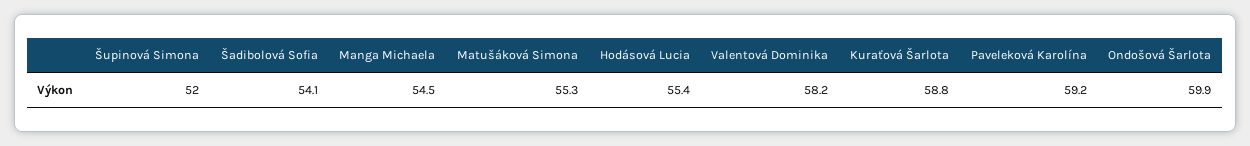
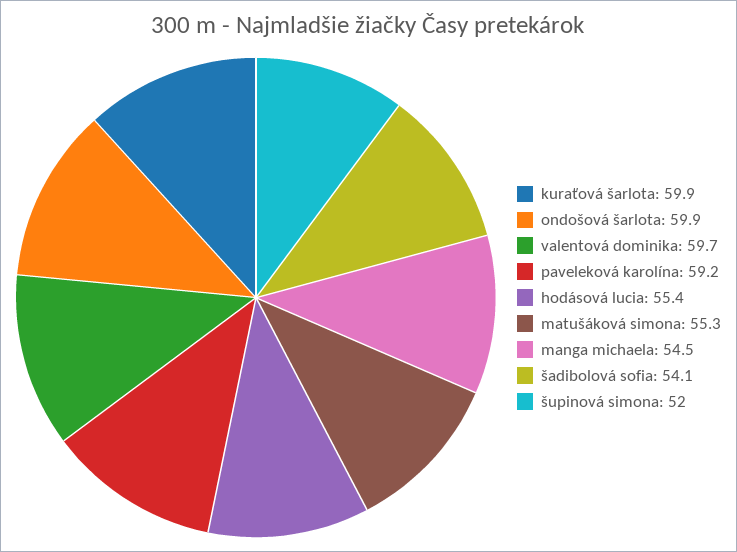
Valentová Dominika: 58.2 -> 59.7
Kuraťová Šarlota: 58.8 -> 59.9

